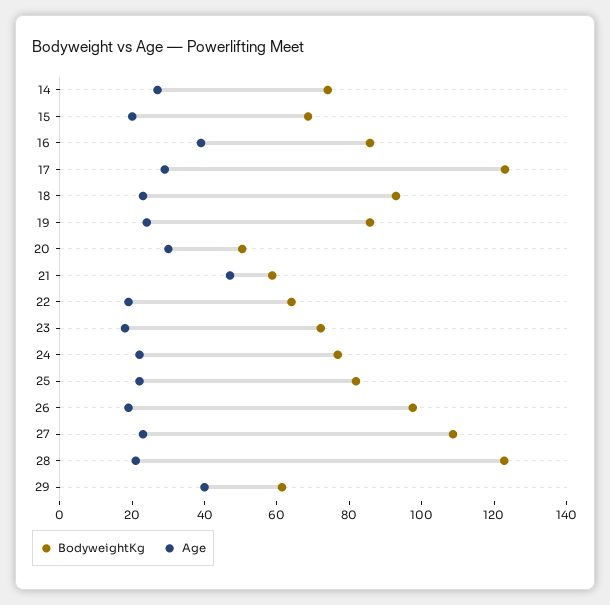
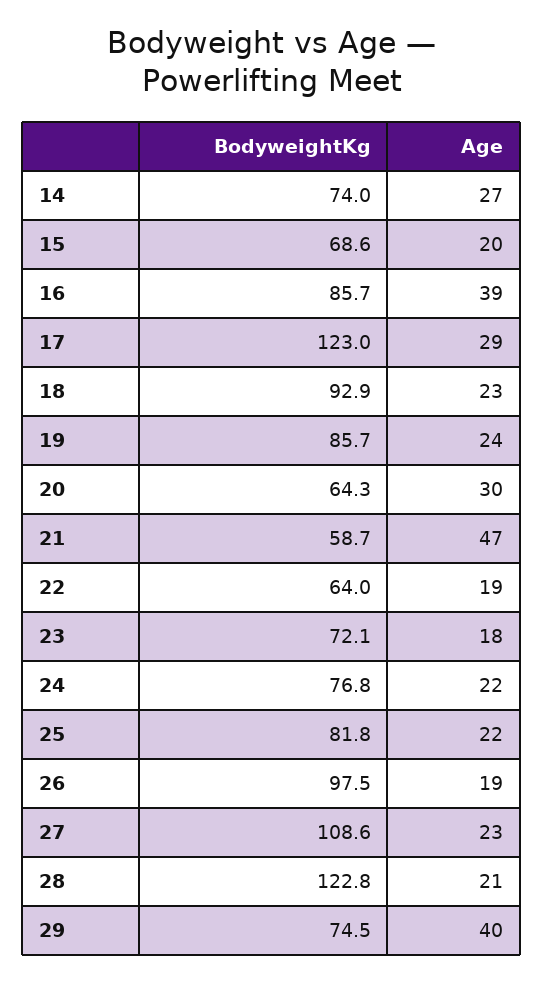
BodyweightKg, 20: 50 -> 64.3
BodyweightKg, 29: 60 -> 74.5

